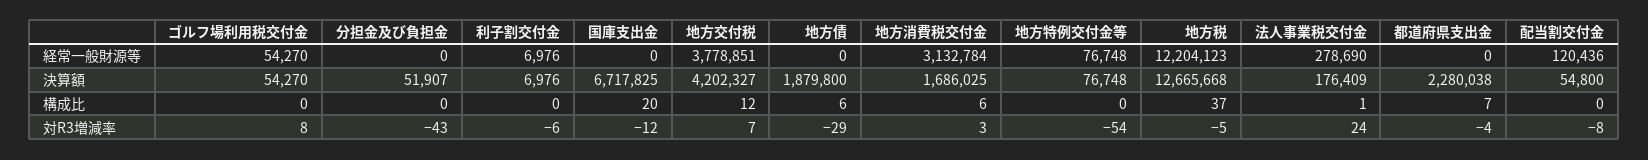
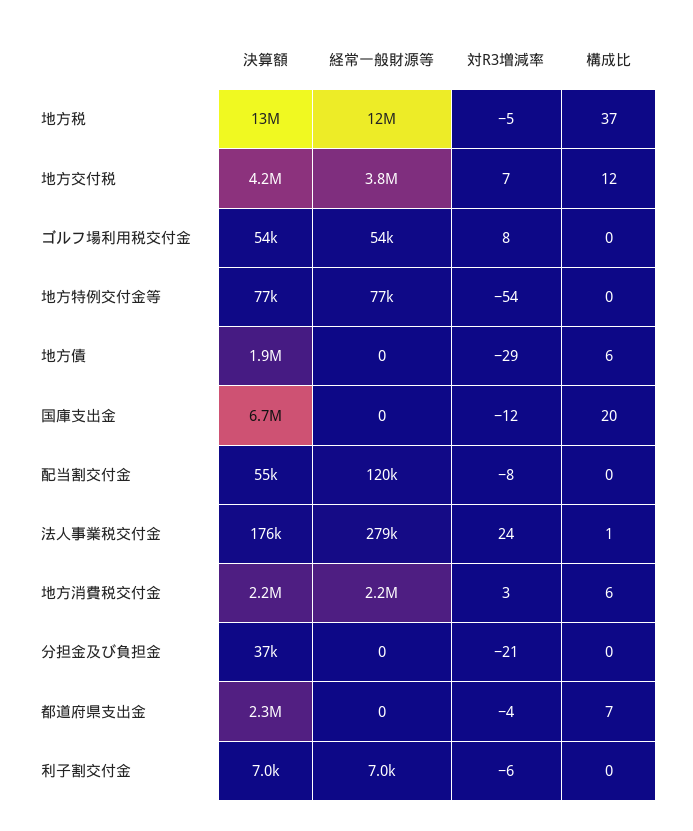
地方消費税交付金, 経常一般財源等: 3132784 -> 2200000
分担金及び負担金, 決算額: 51907 -> 37000
地方消費税交付金, 決算額: 1686025 -> 2200000
分担金及び負担金, 対R3増減率: -43 -> -21

